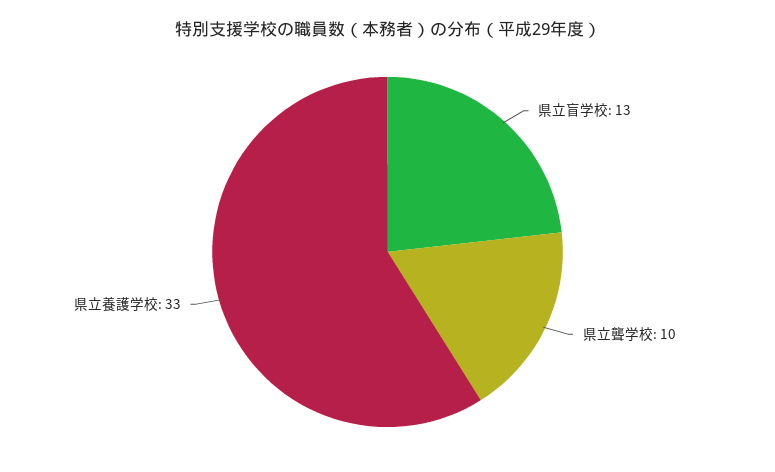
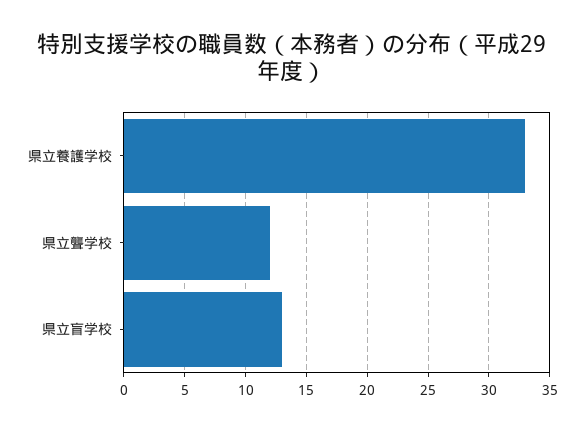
県立聾学校: 10 -> 12

